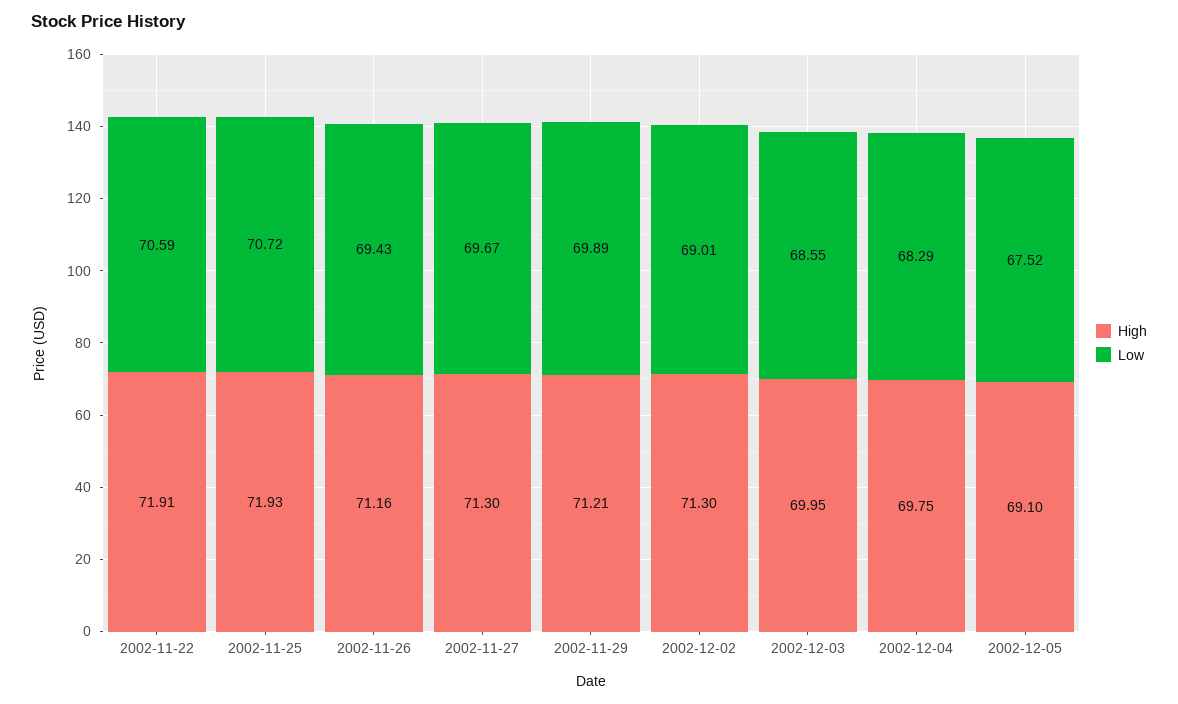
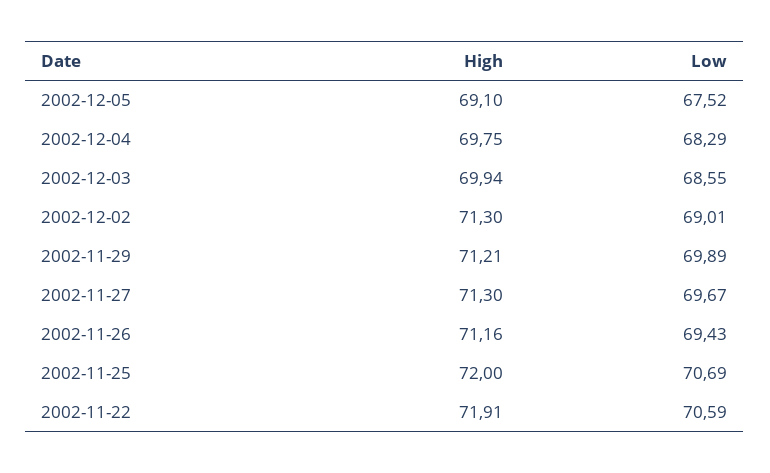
High, 2002-11-25: 71.93 -> 72
Low, 2002-11-25: 70.72 -> 70.69
High, 2002-12-03: 69.95 -> 69.94

